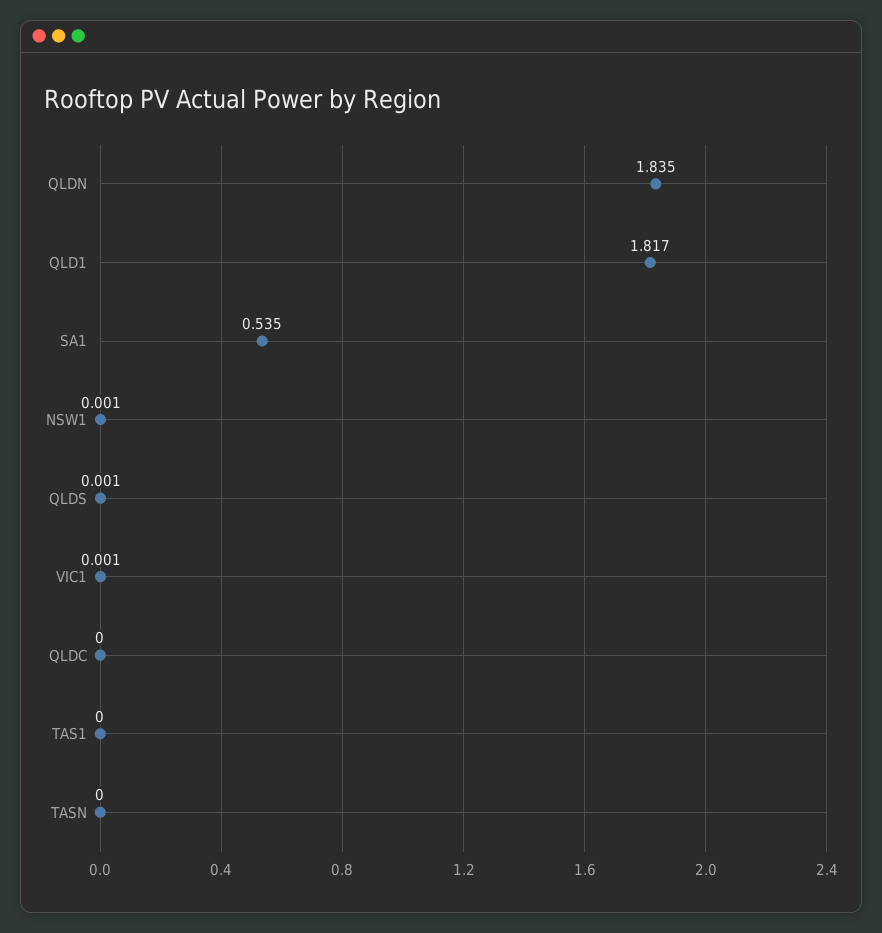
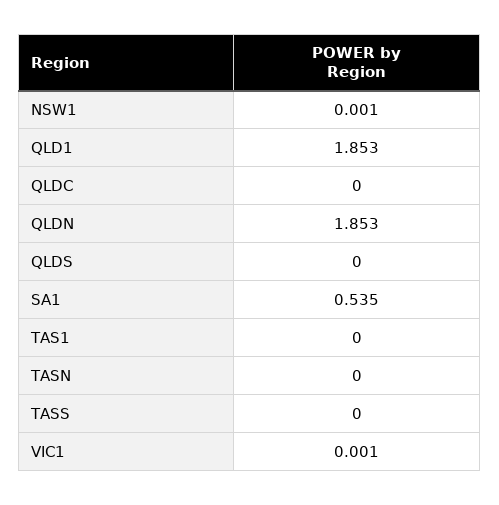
QLDN: 1.835 -> 1.853
QLD1: 1.817 -> 1.853
QLDS: 0.001 -> 0
TASS: none -> 0

